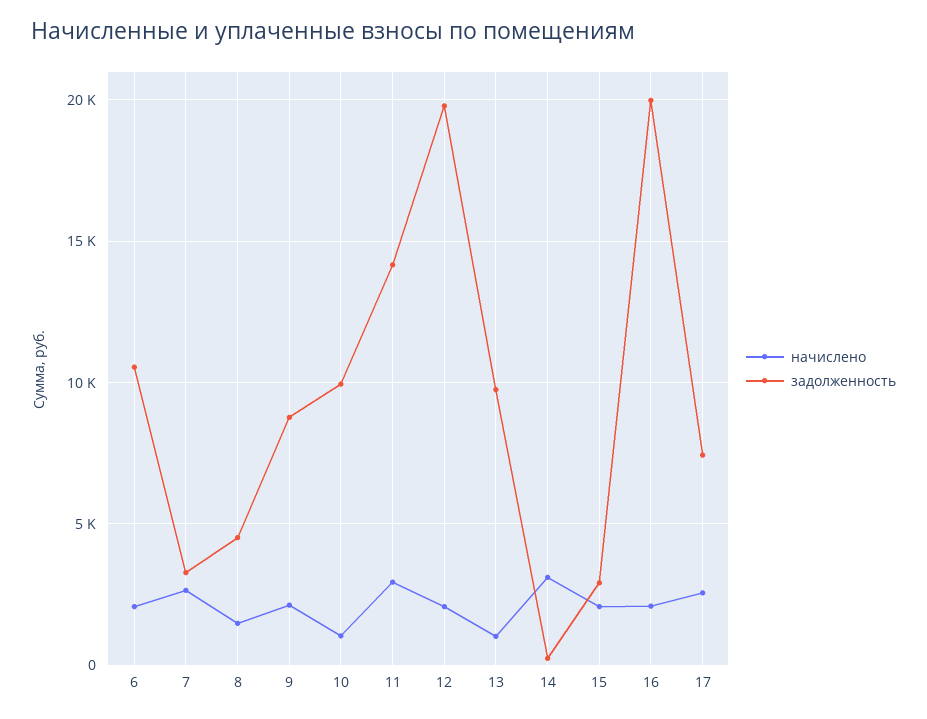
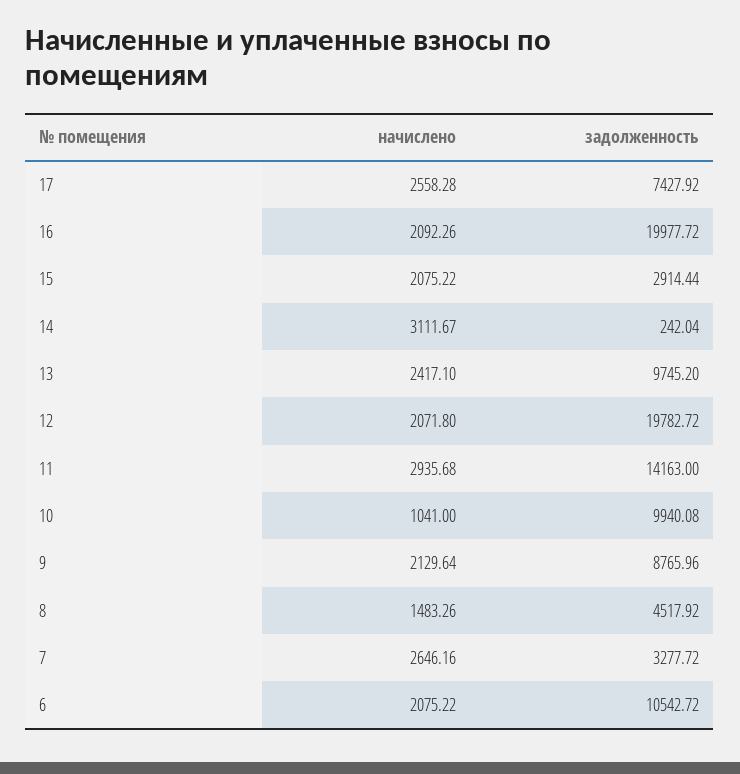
начислено, 13: 1000 -> 2417.1

